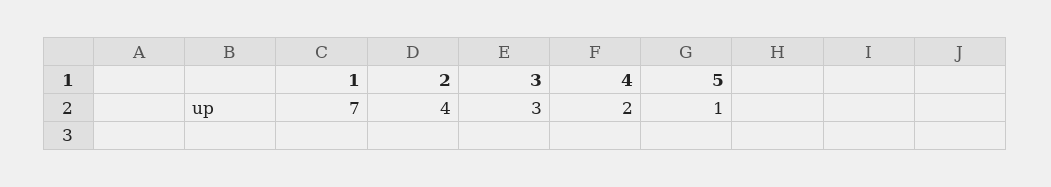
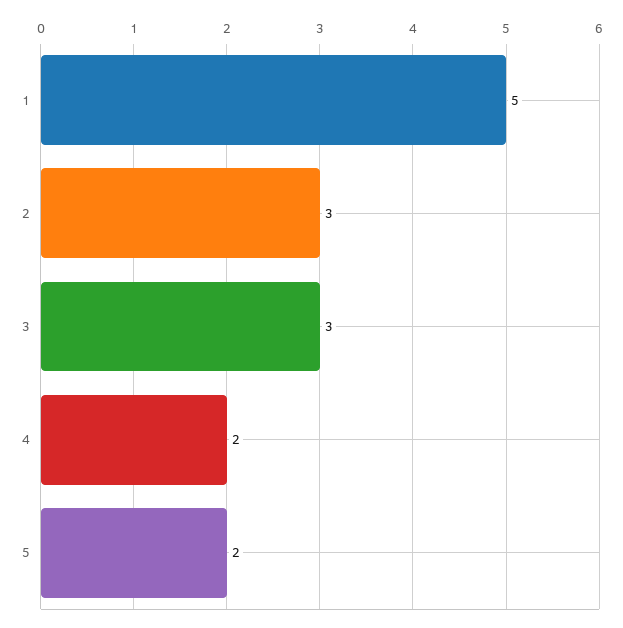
1: 7 -> 5
2: 4 -> 3
5: 1 -> 2

